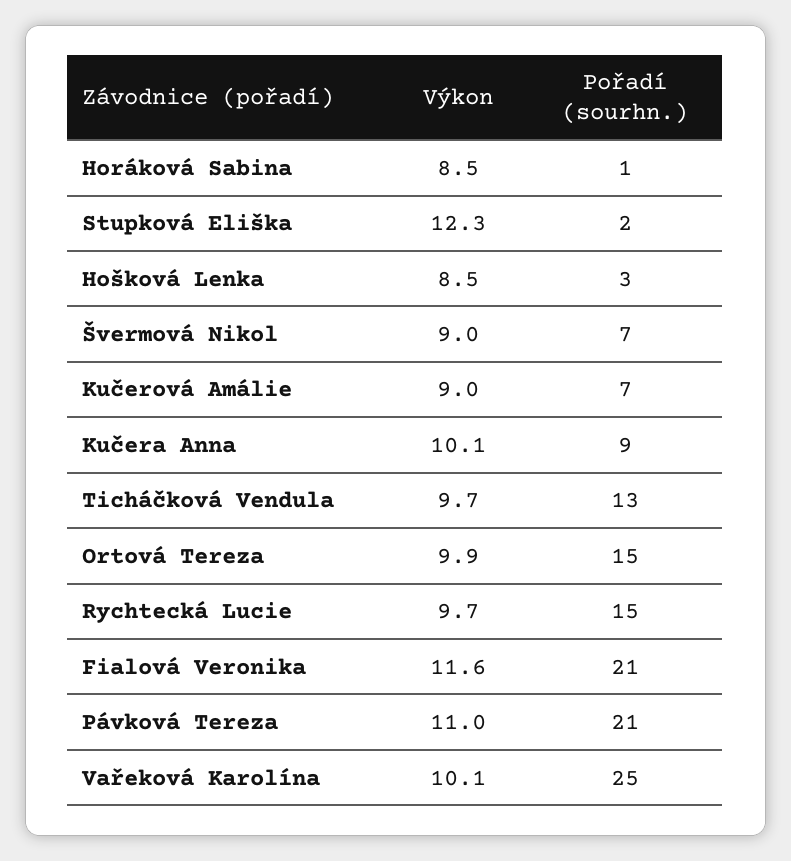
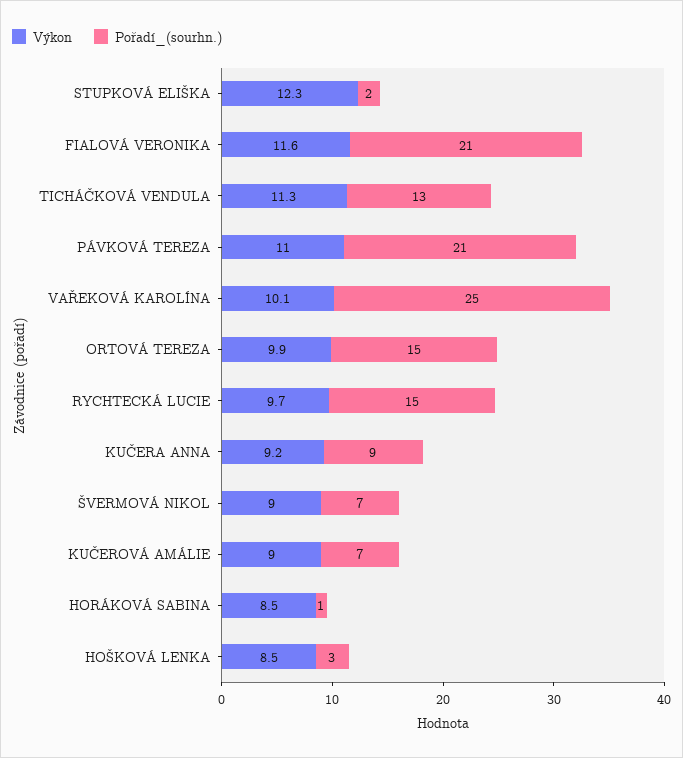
Výkon, Kučera Anna: 10.1 -> 9.2
Výkon, Ticháčková Vendula: 9.7 -> 11.3

